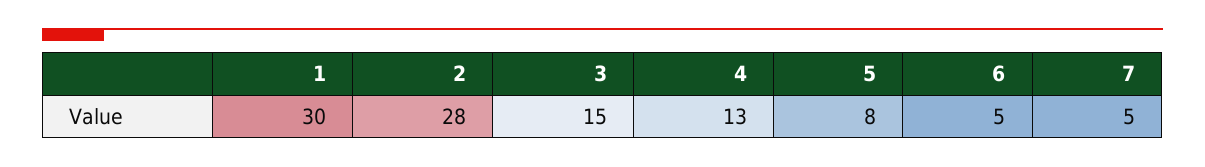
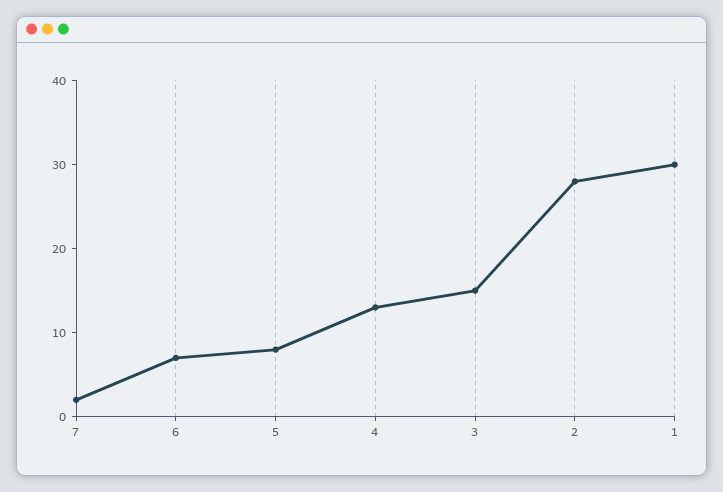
6: 5 -> 7
7: 5 -> 2

